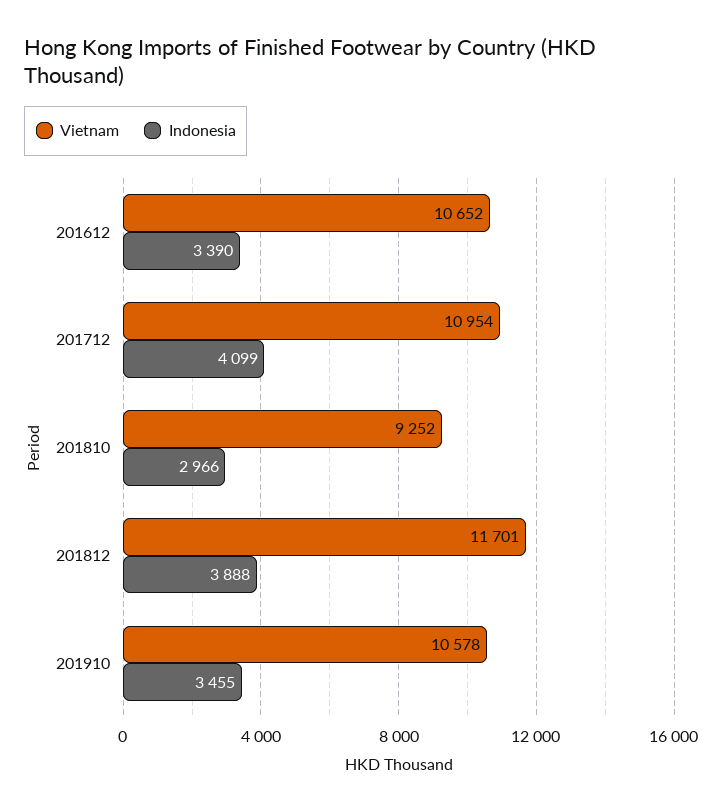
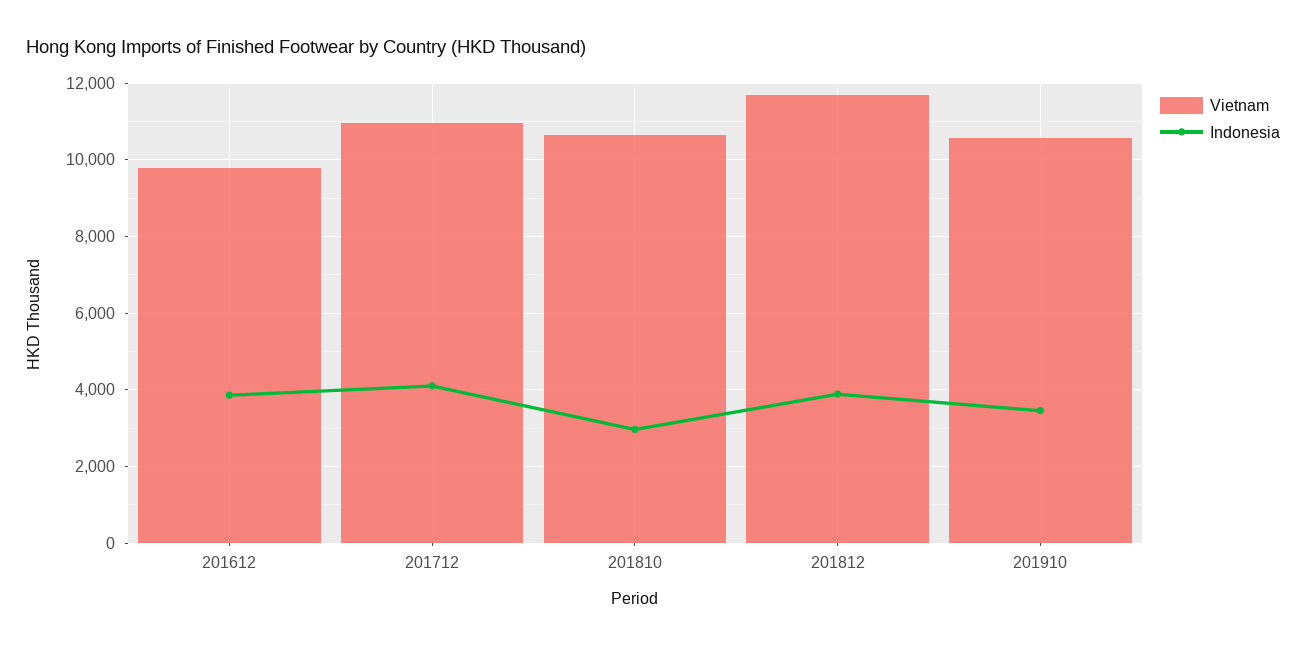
Vietnam, 201612: 10652 -> 9800
Indonesia, 201612: 3390 -> 3800
Vietnam, 201810: 9252 -> 10600

